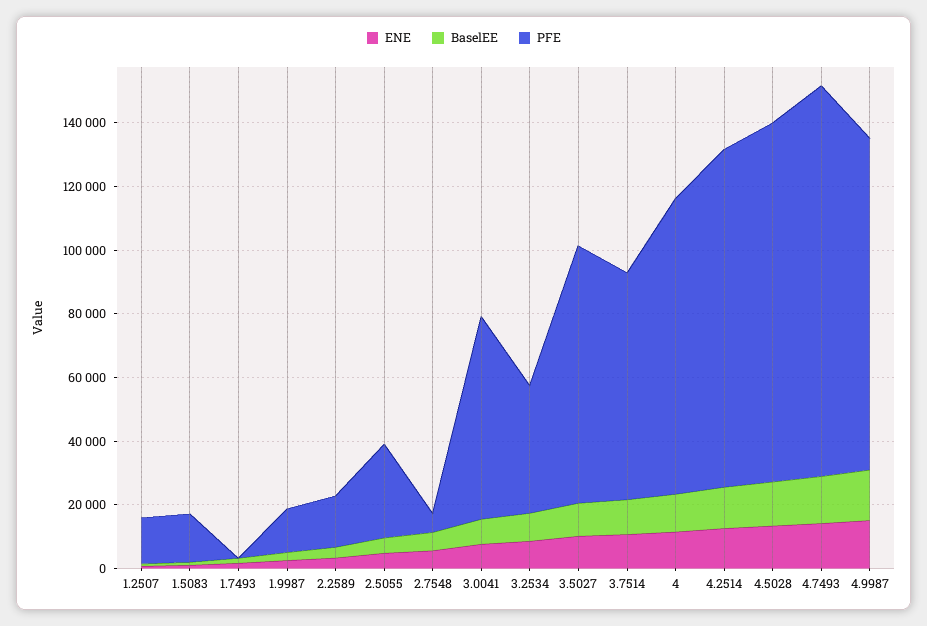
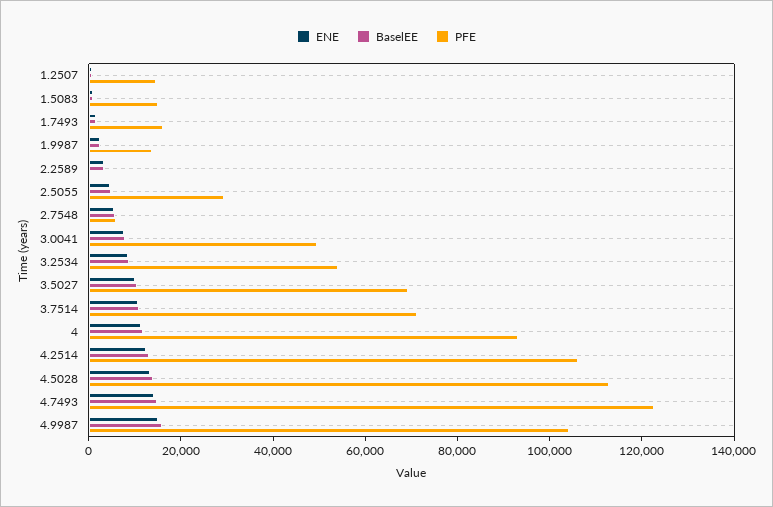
PFE, 1.7493: 0 -> 15000
PFE, 2.2589: 15000 -> 0
PFE, 3.0041: 65000 -> 50000
PFE, 3.2534: 40000 -> 55000
PFE, 3.5027: 80000 -> 70000

